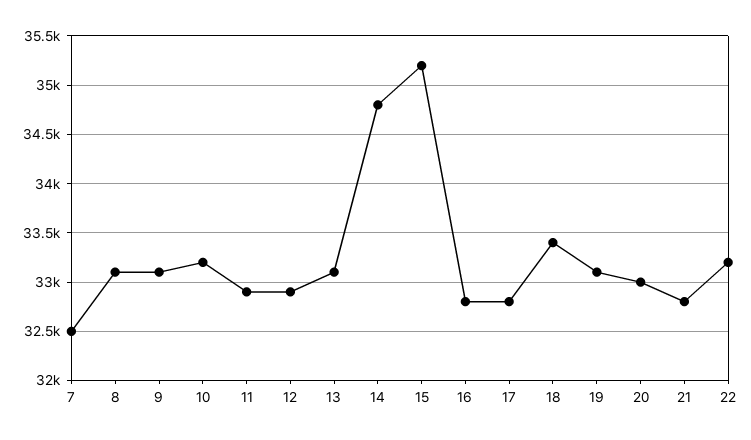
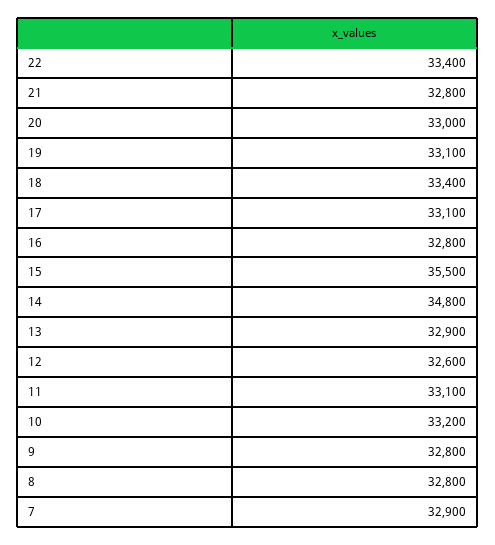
7: 32500 -> 32900
8: 33100 -> 32800
9: 33100 -> 32800
11: 32900 -> 33100
12: 32900 -> 32600
13: 33100 -> 32900
15: 35200 -> 35500
17: 32800 -> 33100
22: 33200 -> 33400

